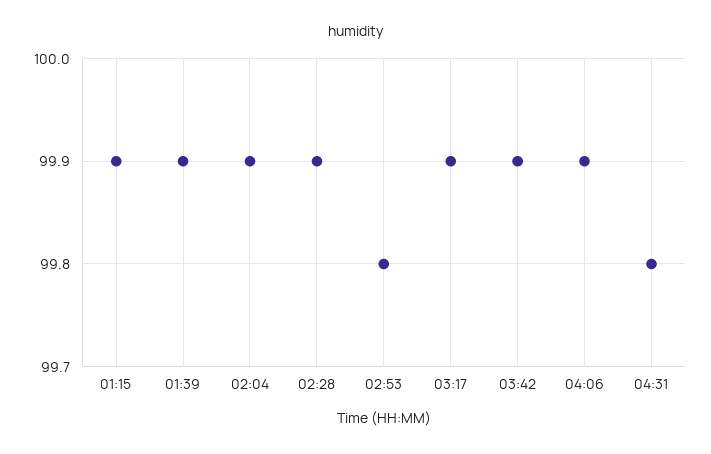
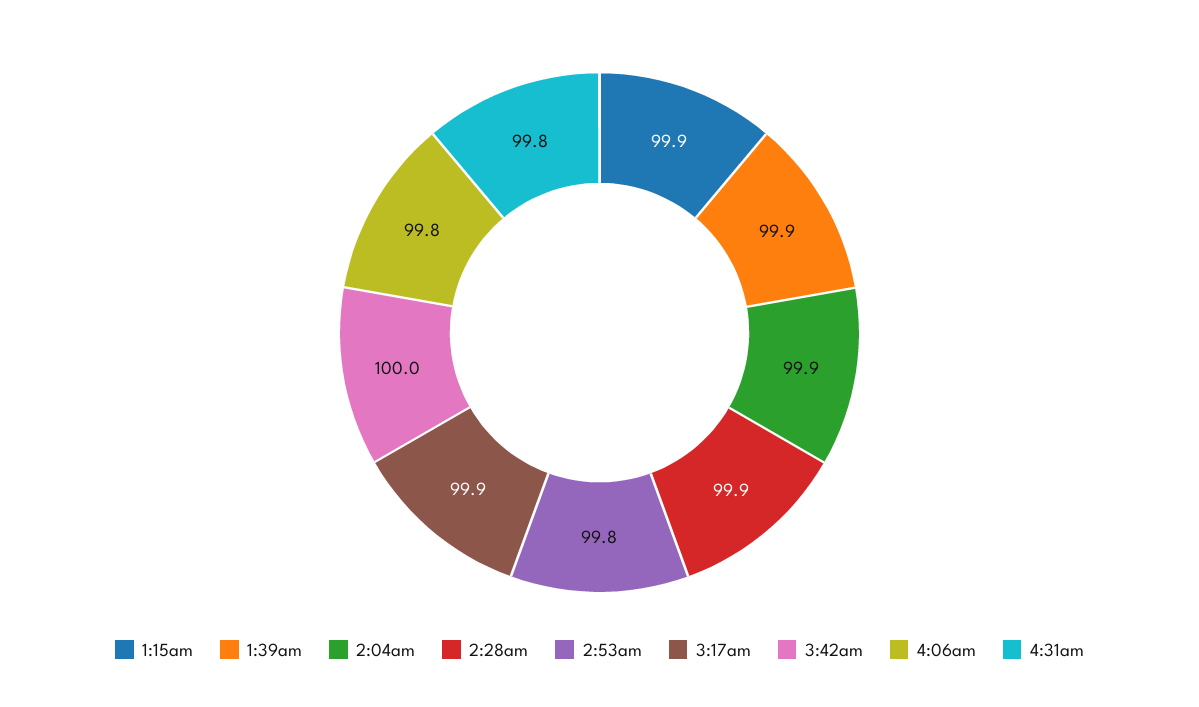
03:42: 99.9 -> 100
04:06: 99.9 -> 99.8

